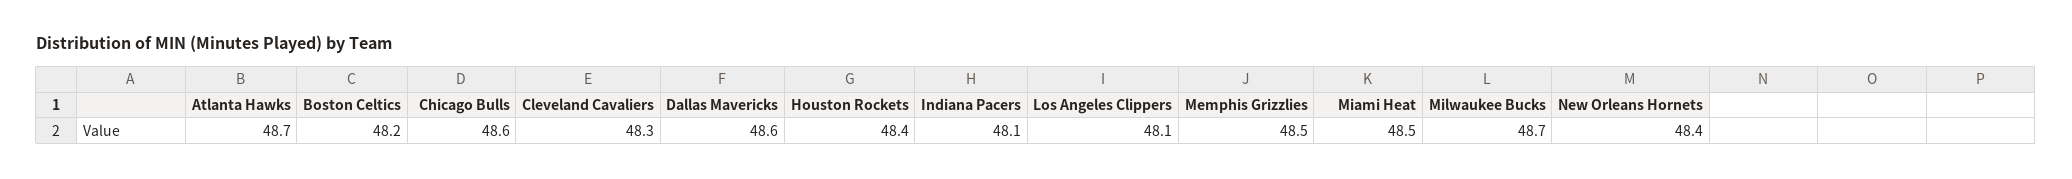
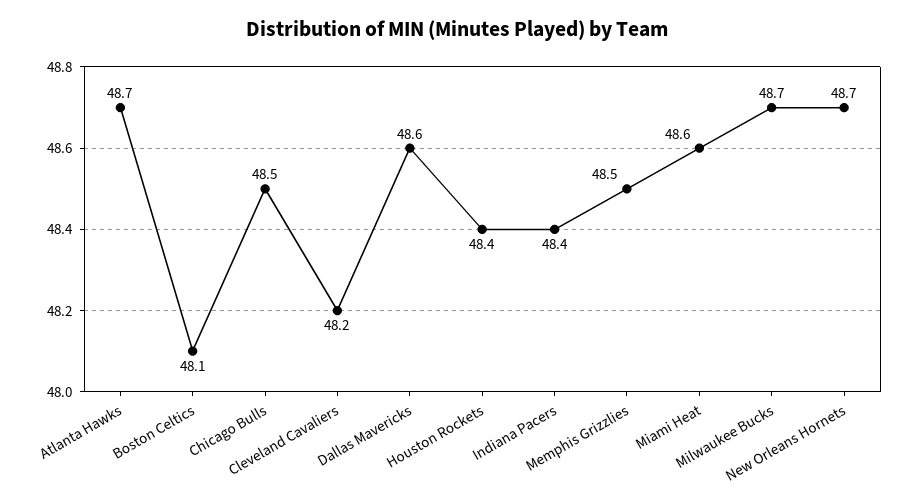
Boston Celtics: 48.2 -> 48.1
Chicago Bulls: 48.6 -> 48.5
Cleveland Cavaliers: 48.3 -> 48.2
Indiana Pacers: 48.1 -> 48.4
Los Angeles Clippers: 48.1 -> none
Miami Heat: 48.5 -> 48.6
New Orleans Hornets: 48.4 -> 48.7

